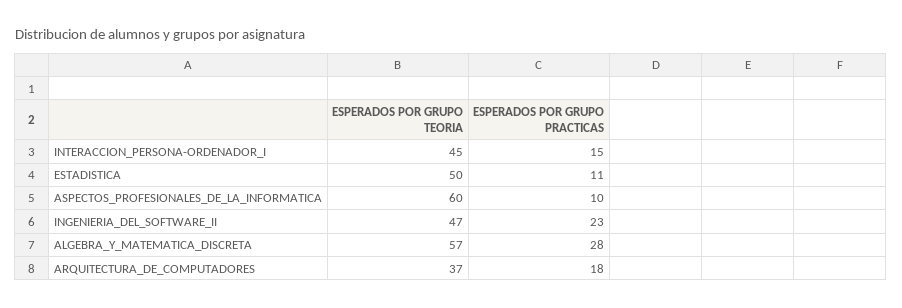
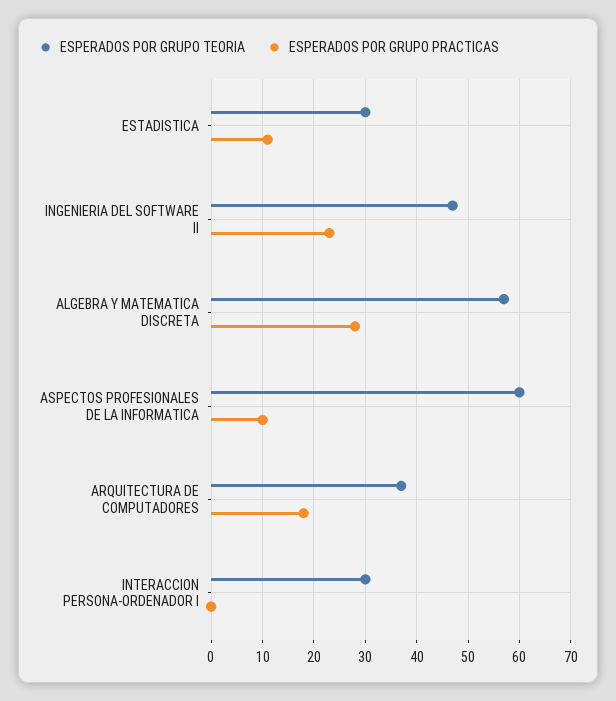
ESPERADOS POR GRUPO TEORIA, INTERACCION_PERSONA-ORDENADOR_I: 45 -> 30
ESPERADOS POR GRUPO PRACTICAS, INTERACCION_PERSONA-ORDENADOR_I: 15 -> 0
ESPERADOS POR GRUPO TEORIA, ESTADISTICA: 50 -> 30

